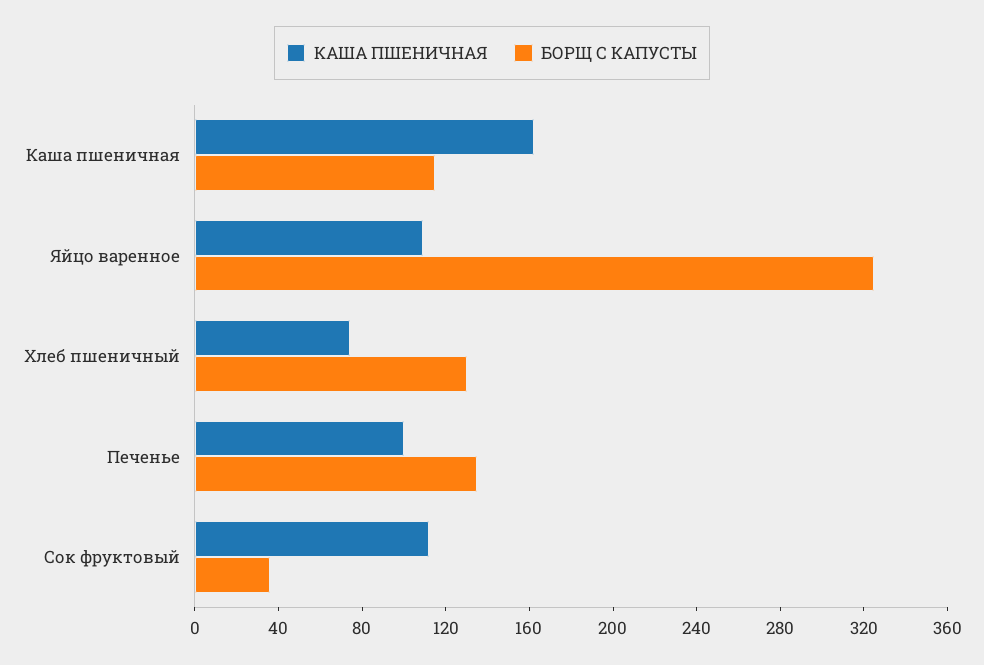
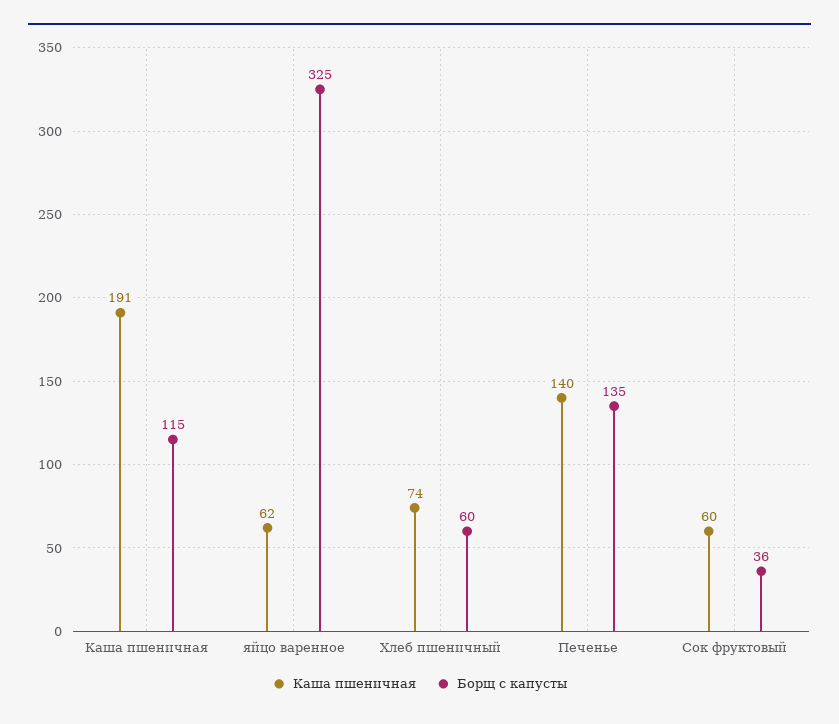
КАША ПШЕНИЧНАЯ, Каша пшеничная: 160 -> 191
КАША ПШЕНИЧНАЯ, Яйцо варенное: 110 -> 62
БОРЩ С КАПУСТЫ, Хлеб пшеничный: 130 -> 60
КАША ПШЕНИЧНАЯ, Печенье: 100 -> 140
КАША ПШЕНИЧНАЯ, Сок фруктовый: 110 -> 60

